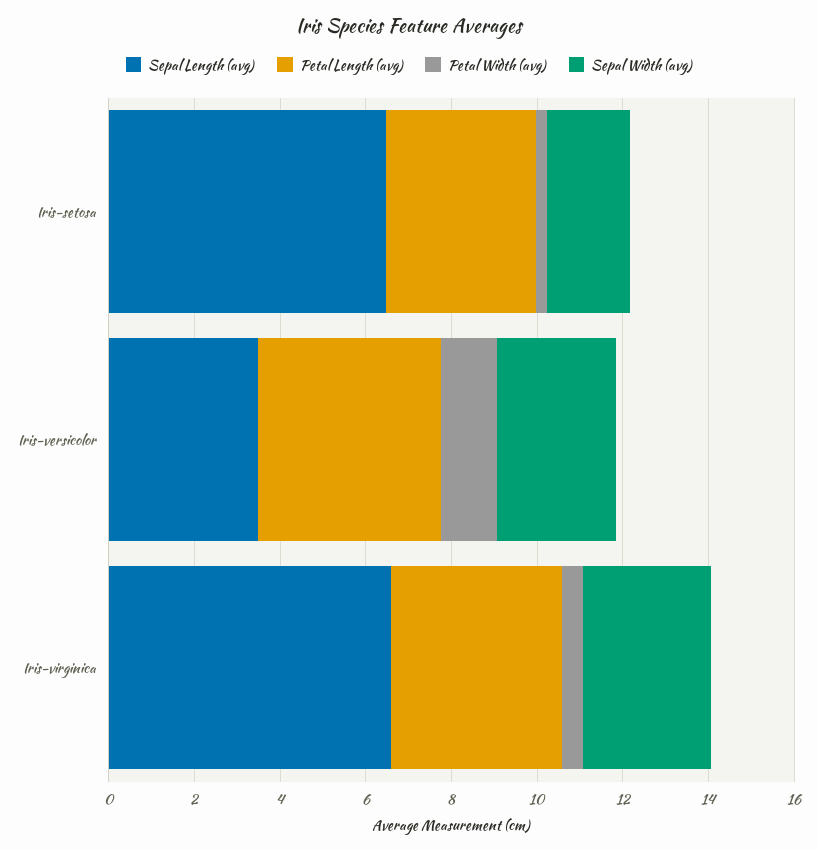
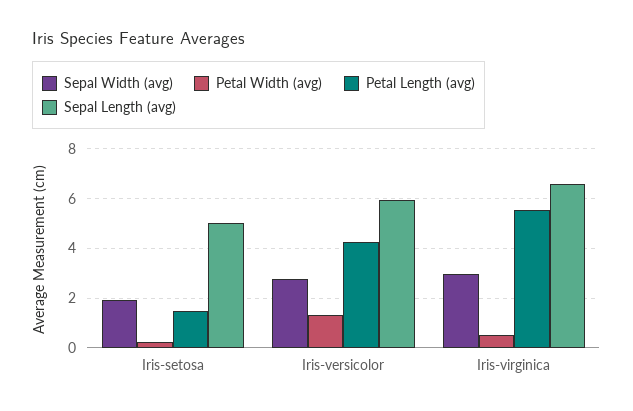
Sepal Length (avg), Iris-setosa: 6.5 -> 5
Petal Length (avg), Iris-setosa: 3.5 -> 1.5
Sepal Length (avg), Iris-versicolor: 3.5 -> 6
Petal Length (avg), Iris-virginica: 4 -> 5.5

